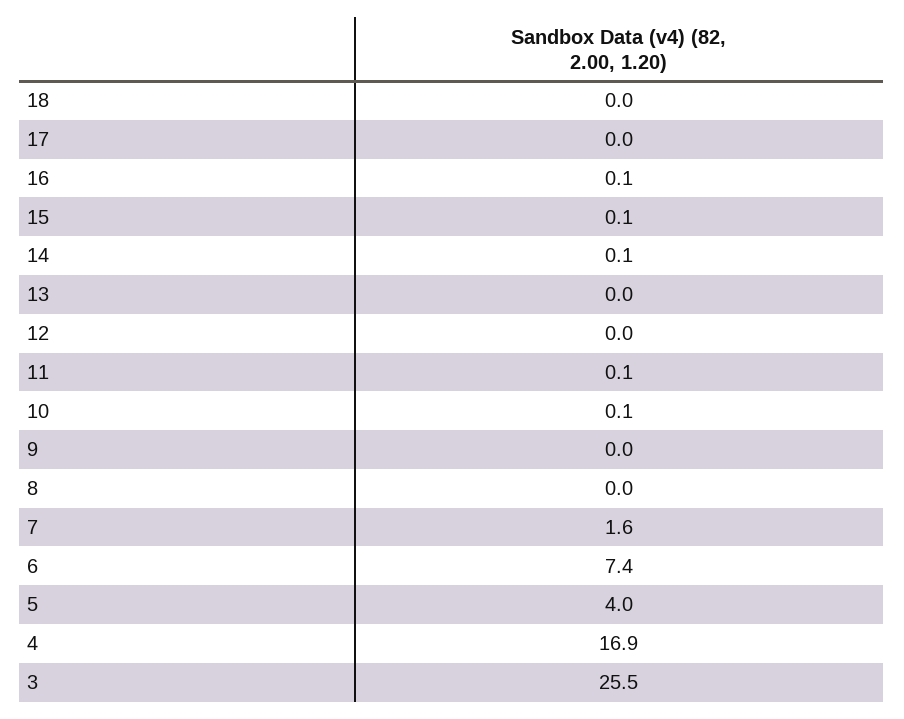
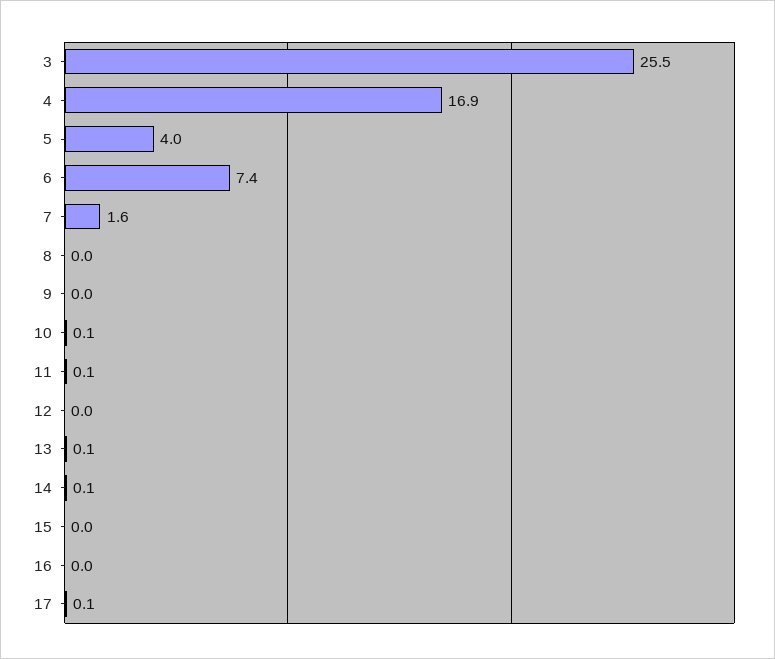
18: 0 -> none
17: 0 -> 0.1
16: 0.1 -> 0
15: 0.1 -> 0
13: 0 -> 0.1

